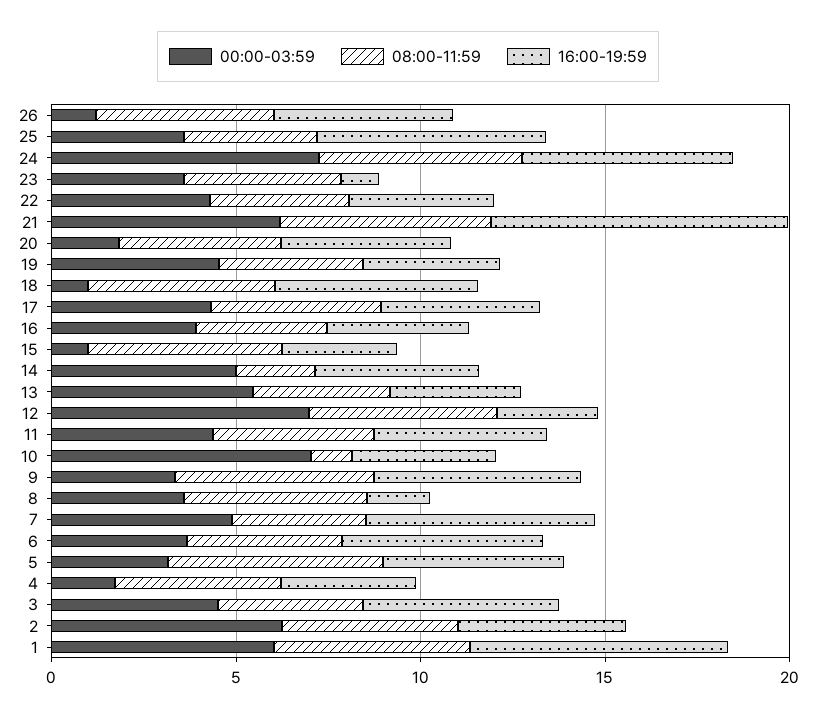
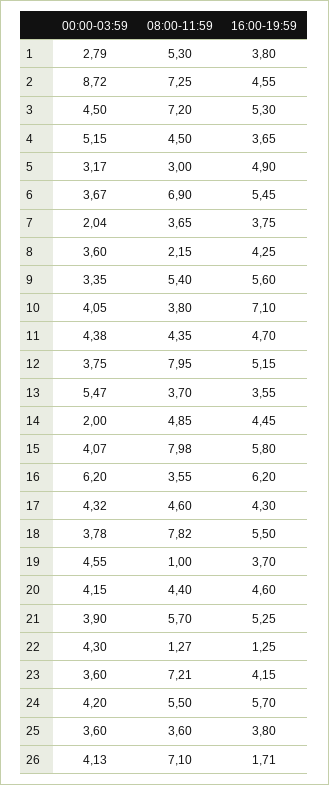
00:00-03:59, 26: 1 -> 4.13
08:00-11:59, 26: 5 -> 7.1
16:00-19:59, 26: 5 -> 1.71
16:00-19:59, 25: 6 -> 3.8
00:00-03:59, 24: 7 -> 4.2
08:00-11:59, 23: 4 -> 7.21
16:00-19:59, 23: 1 -> 4.15
08:00-11:59, 22: 4 -> 1.27
16:00-19:59, 22: 4 -> 1.25
00:00-03:59, 21: 6 -> 3.9
16:00-19:59, 21: 8 -> 5.25
00:00-03:59, 20: 2 -> 4.15
08:00-11:59, 19: 4 -> 1
00:00-03:59, 18: 1 -> 3.78
08:00-11:59, 18: 5 -> 7.82
00:00-03:59, 16: 4 -> 6.2
16:00-19:59, 16: 4 -> 6.2
00:00-03:59, 15: 1 -> 4.07
08:00-11:59, 15: 5 -> 7.98
16:00-19:59, 15: 3 -> 5.8
00:00-03:59, 14: 5 -> 2
08:00-11:59, 14: 2 -> 4.85
00:00-03:59, 12: 7 -> 3.75
08:00-11:59, 12: 5 -> 7.95
16:00-19:59, 12: 3 -> 5.15
00:00-03:59, 10: 7 -> 4.05
08:00-11:59, 10: 1 -> 3.8
16:00-19:59, 10: 4 -> 7.1
08:00-11:59, 8: 5 -> 2.15
16:00-19:59, 8: 2 -> 4.25
00:00-03:59, 7: 5 -> 2.04
16:00-19:59, 7: 6 -> 3.75
08:00-11:59, 6: 4 -> 6.9
08:00-11:59, 5: 6 -> 3
00:00-03:59, 4: 2 -> 5.15
08:00-11:59, 3: 4 -> 7.2
00:00-03:59, 2: 6 -> 8.72
08:00-11:59, 2: 5 -> 7.25
00:00-03:59, 1: 6 -> 2.79
16:00-19:59, 1: 7 -> 3.8

